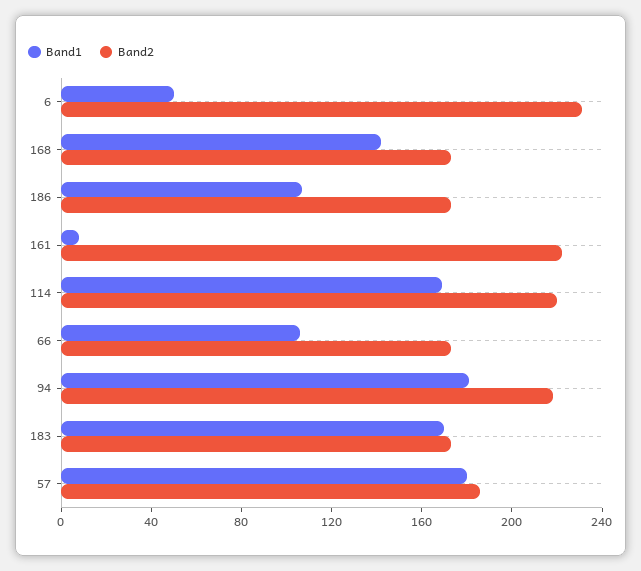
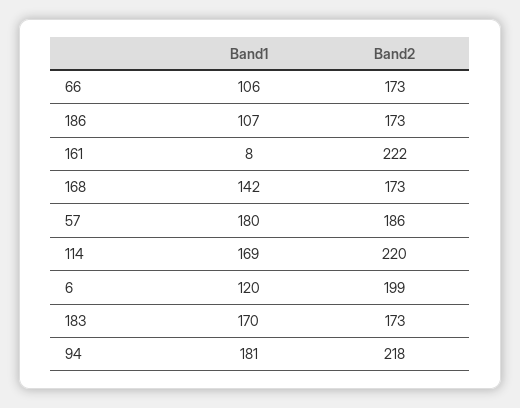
Band1, 6: 50 -> 120
Band2, 6: 230 -> 199

